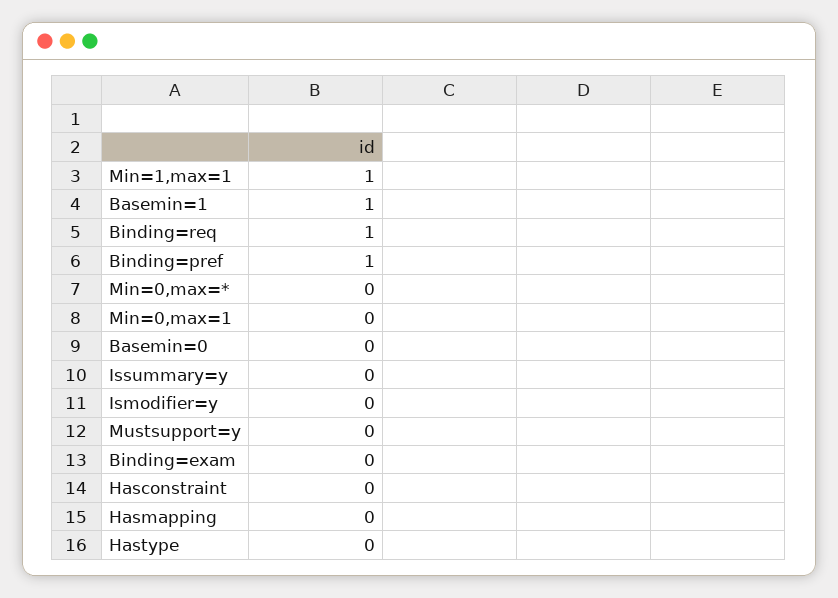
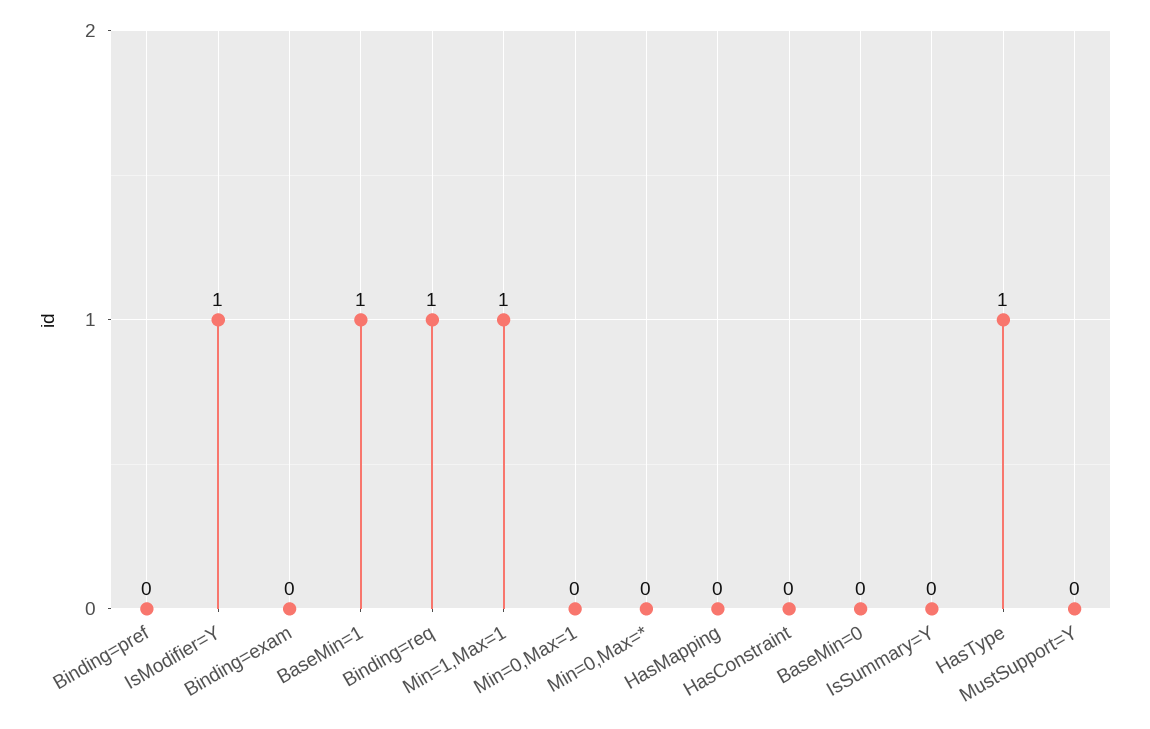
Binding=pref: 1 -> 0
Ismodifier=y: 0 -> 1
Hastype: 0 -> 1

